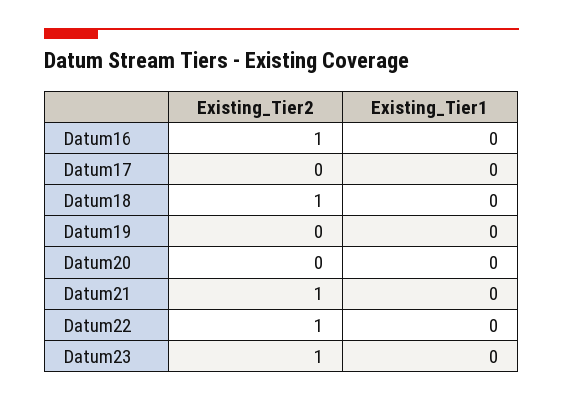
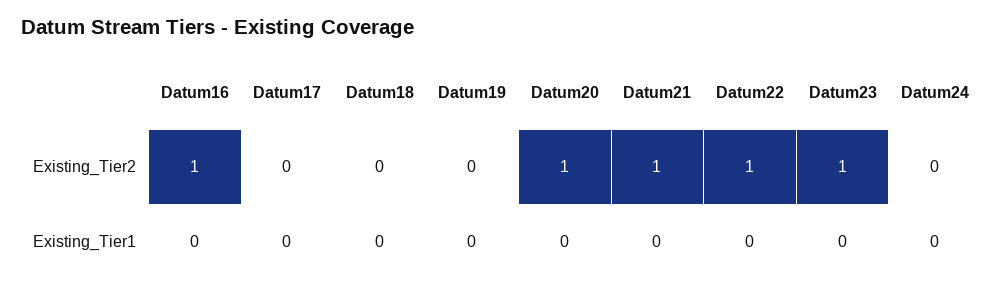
Existing_Tier2, Datum18: 1 -> 0
Existing_Tier2, Datum20: 0 -> 1
Existing_Tier2, Datum24: none -> 0
Existing_Tier1, Datum24: none -> 0

